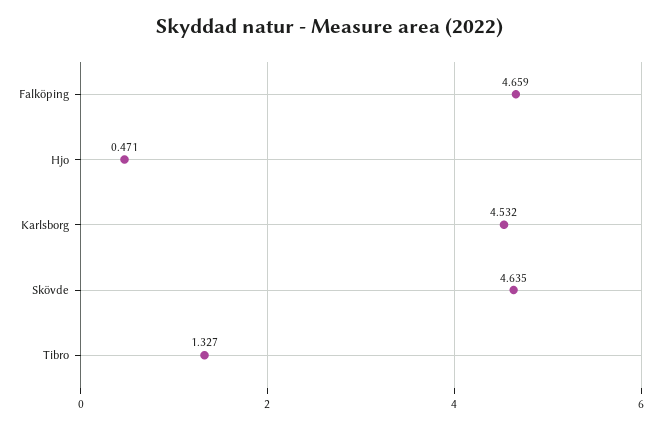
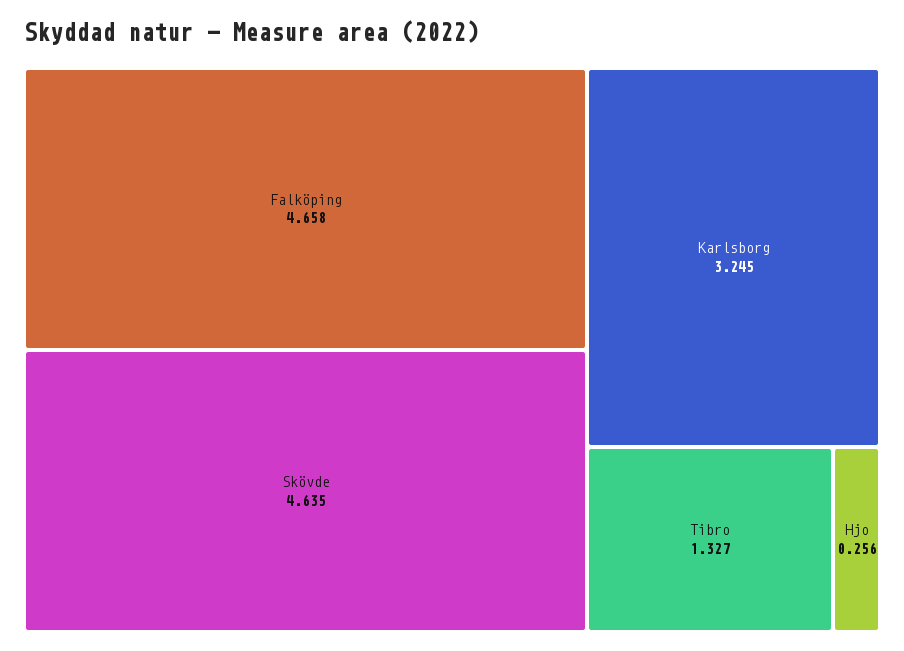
Falköping: 4.659 -> 4.658
Hjo: 0.471 -> 0.256
Karlsborg: 4.532 -> 3.245

